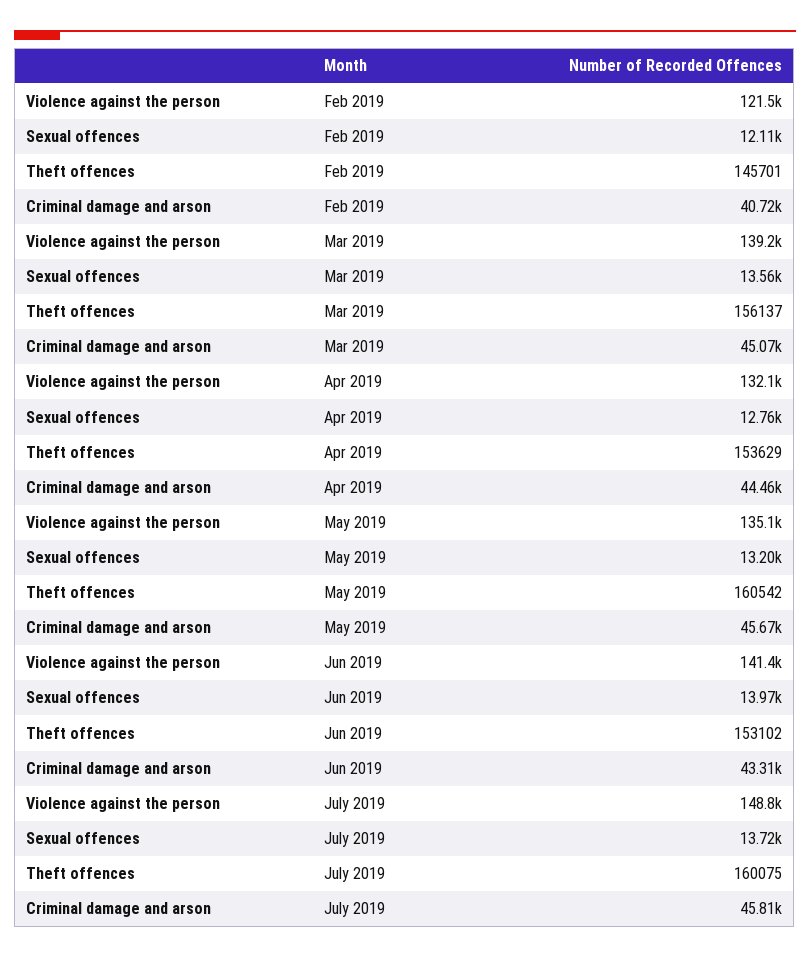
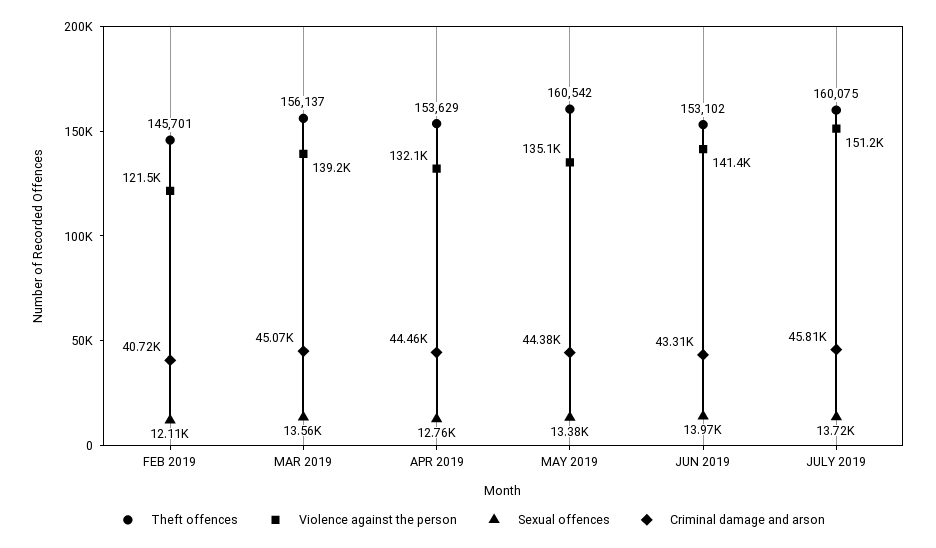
Sexual offences, May 2019: 13200 -> 13380
Criminal damage and arson, May 2019: 45670 -> 44380
Violence against the person, July 2019: 148800 -> 151200

